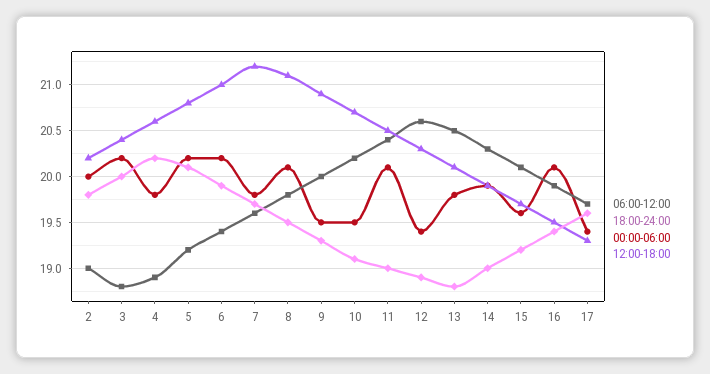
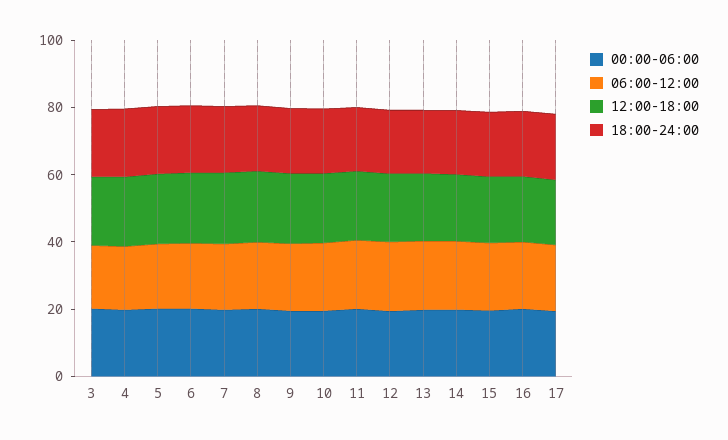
06:00-12:00, 2: 19 -> none
18:00-24:00, 2: 19.8 -> none
00:00-06:00, 2: 20 -> none
12:00-18:00, 2: 20.2 -> none

